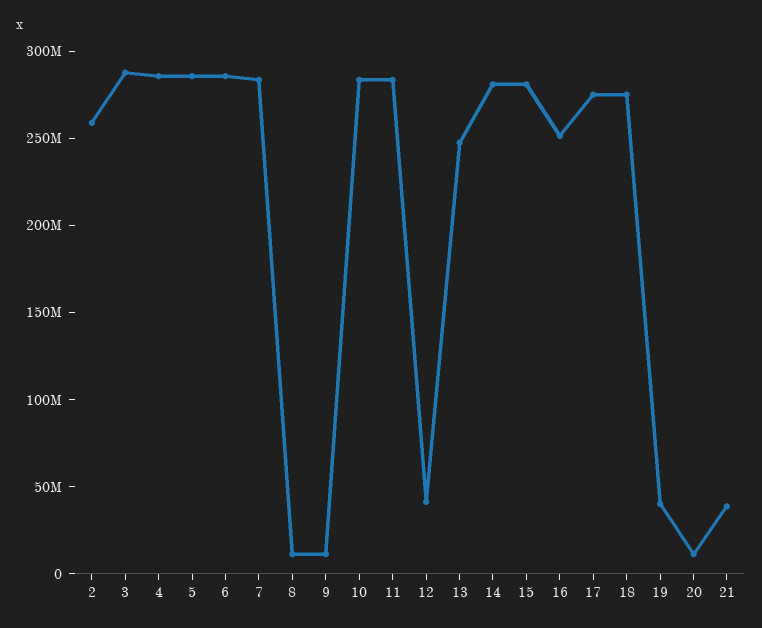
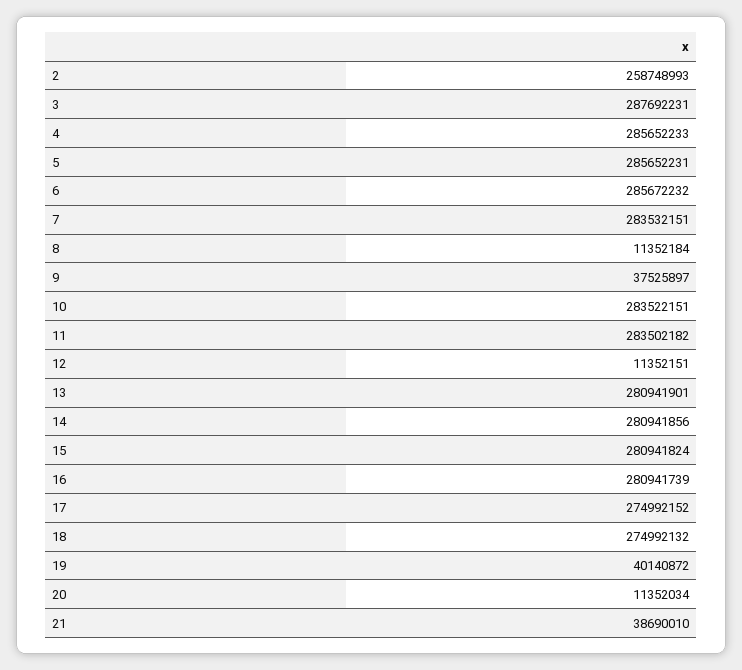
9: 10000000 -> 37525897
12: 40000000 -> 11352151
13: 250000000 -> 280941901
16: 250000000 -> 280941739

